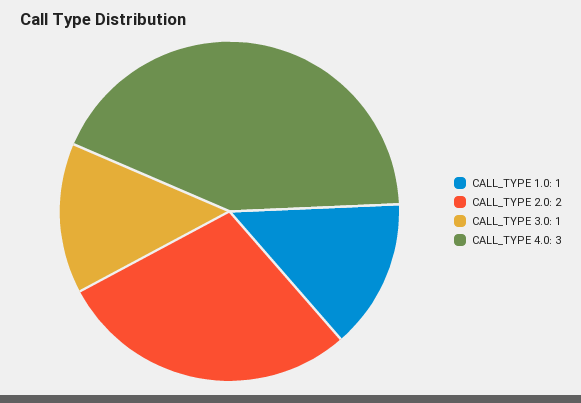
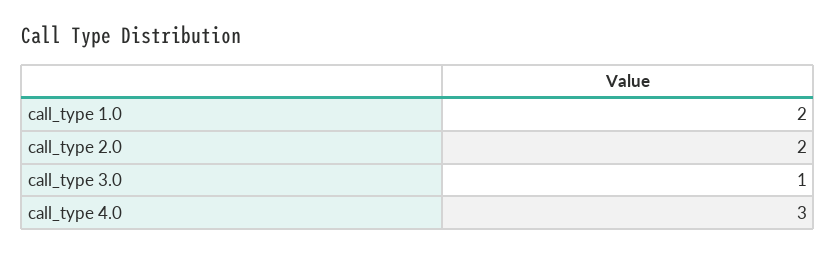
CALL_TYPE 1.0: 1 -> 2

